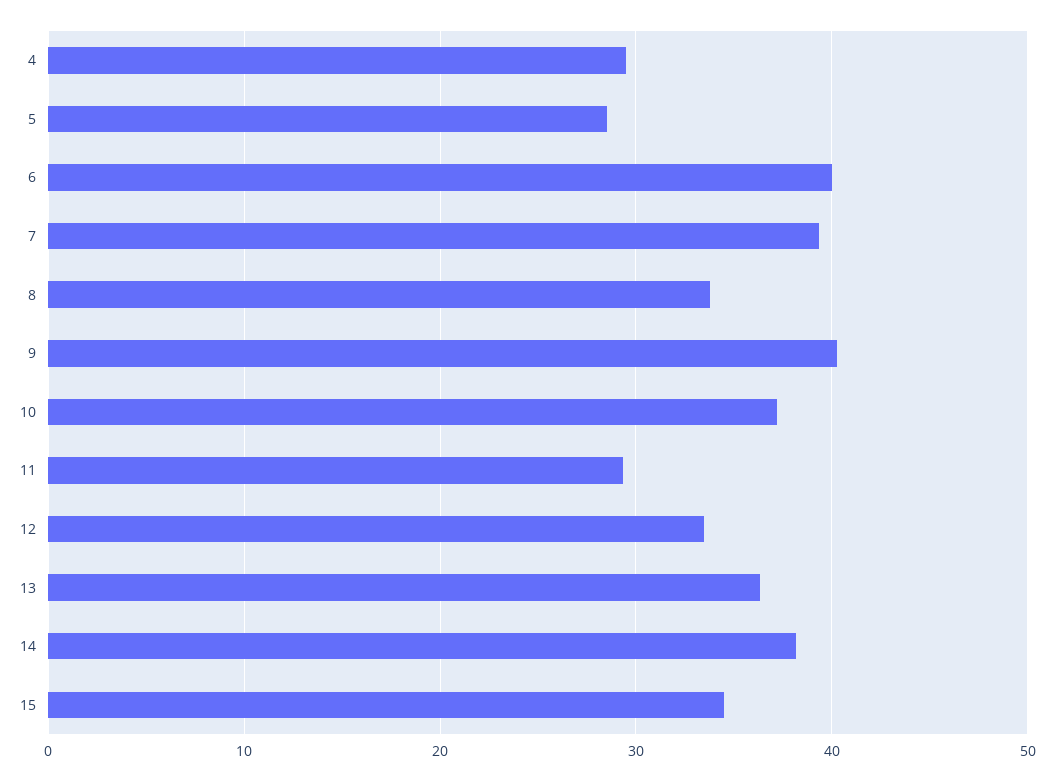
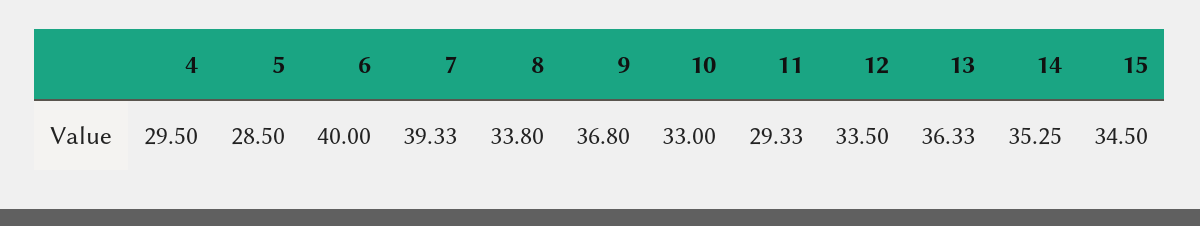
9: 40 -> 36.8
10: 37 -> 33
14: 38 -> 35.25

